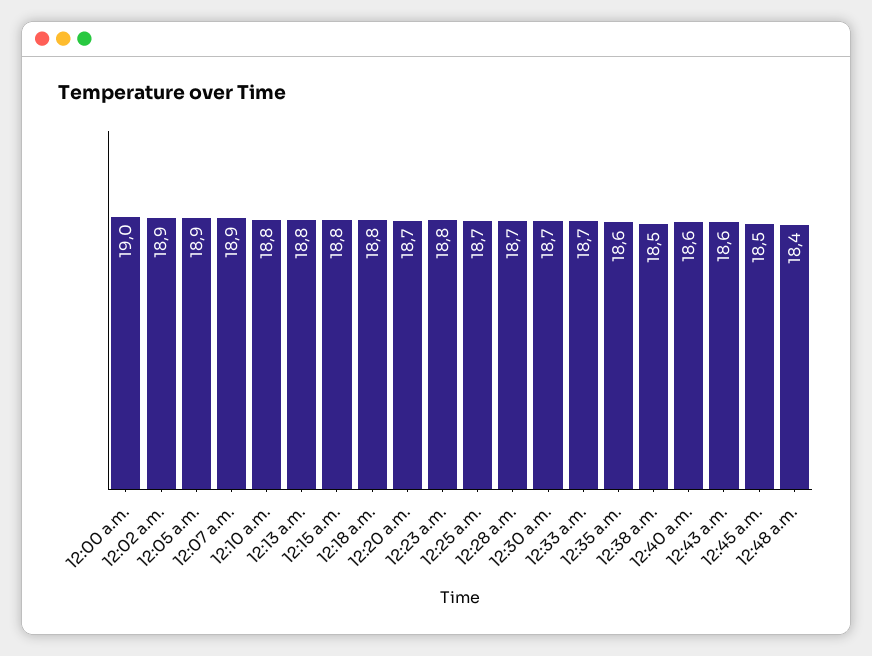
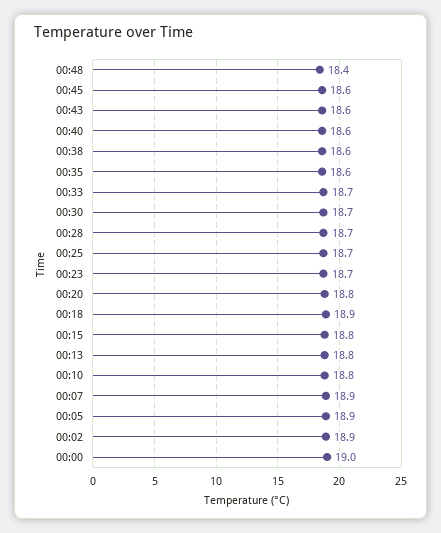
12:18 a.m.: 18.8 -> 18.9
12:20 a.m.: 18.7 -> 18.8
12:23 a.m.: 18.8 -> 18.7
12:38 a.m.: 18.5 -> 18.6
12:45 a.m.: 18.5 -> 18.6

